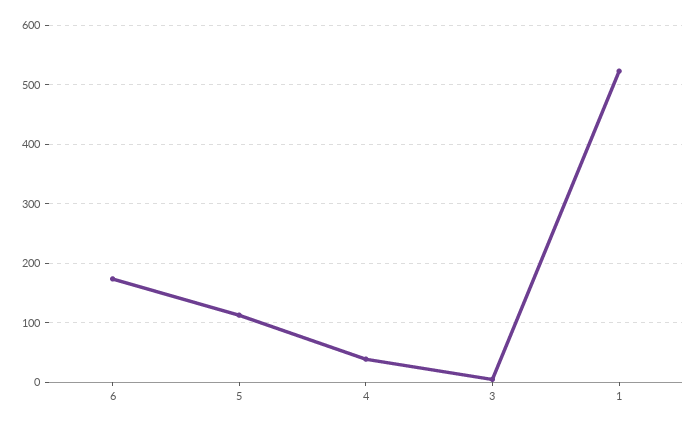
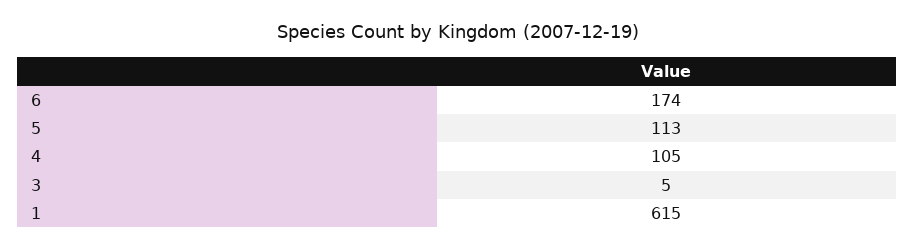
4: 40 -> 105
1: 520 -> 615

